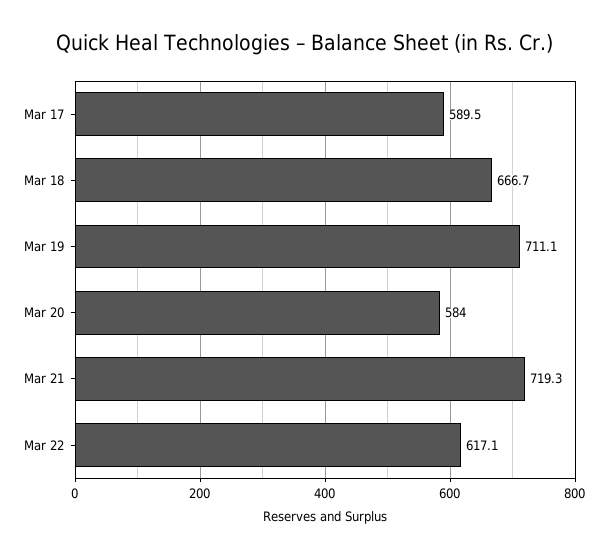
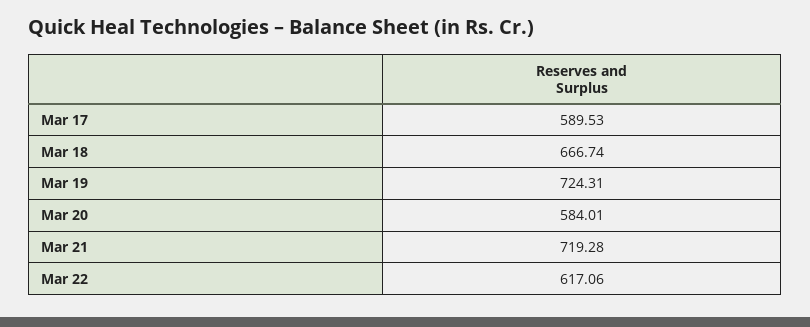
Mar 19: 711.1 -> 724.31

